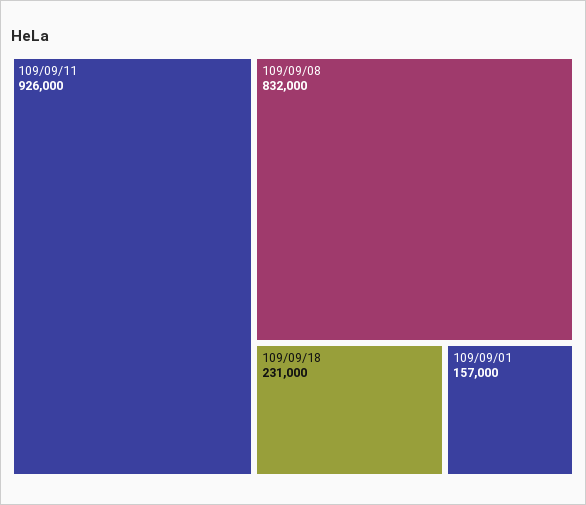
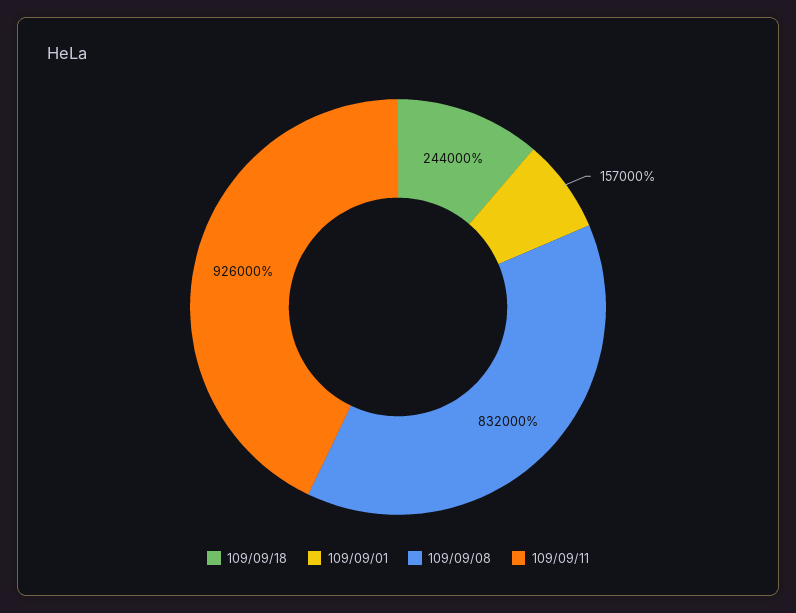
109/09/18: 231000 -> 244000

